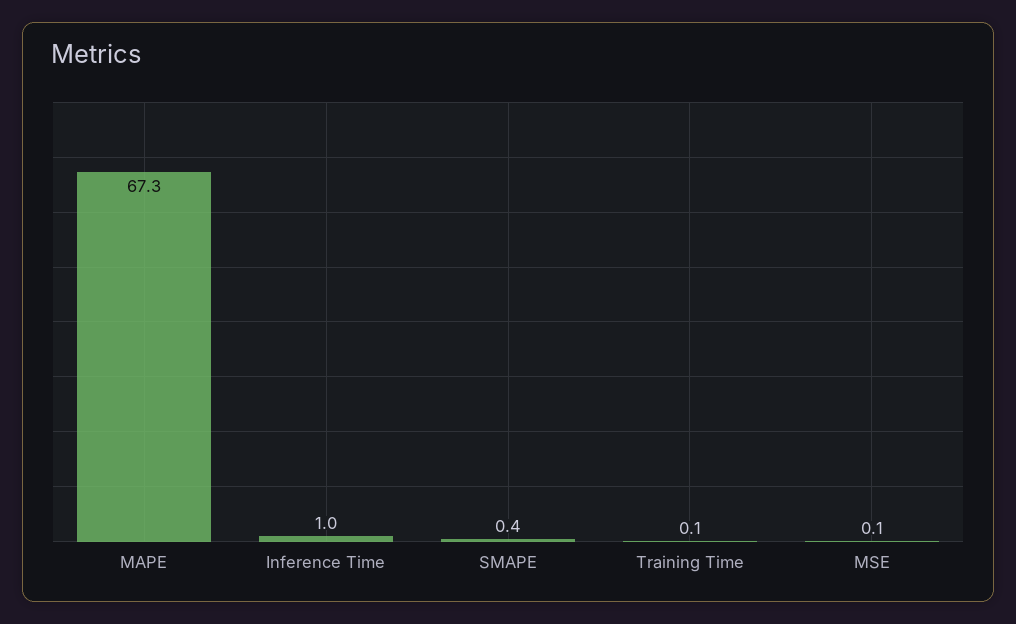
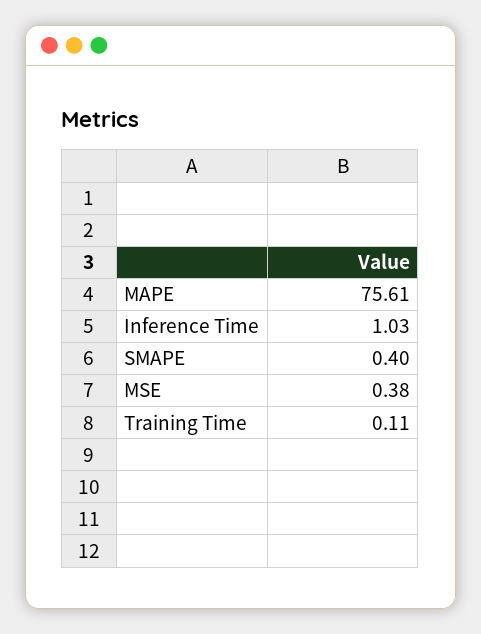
MAPE: 67.3 -> 75.61
MSE: 0.1 -> 0.38

